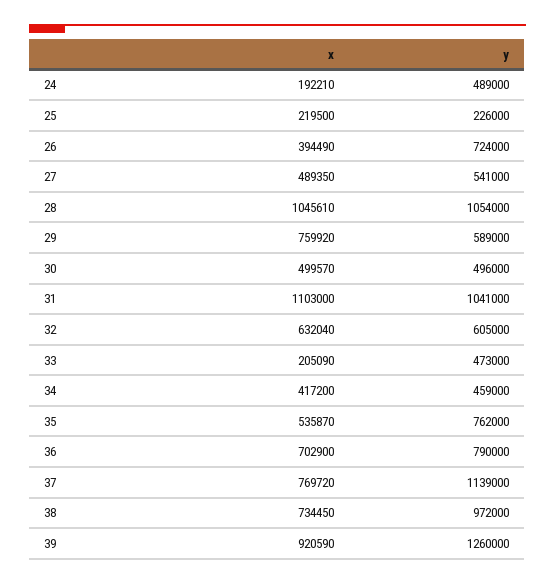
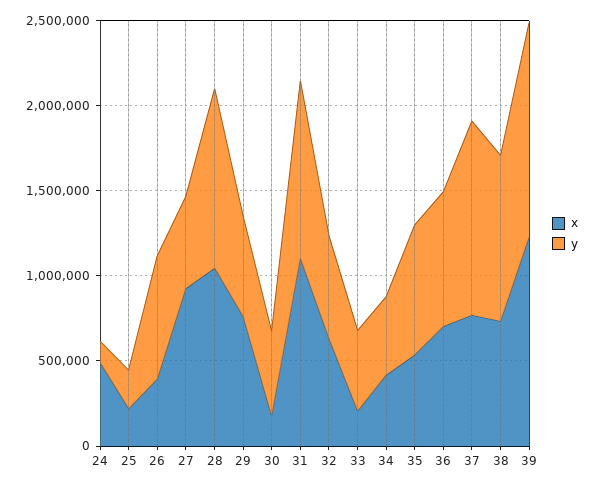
x, 24: 192210 -> 500000
y, 24: 489000 -> 100000
x, 27: 489350 -> 900000
x, 30: 499570 -> 200000
x, 39: 920590 -> 1200000

